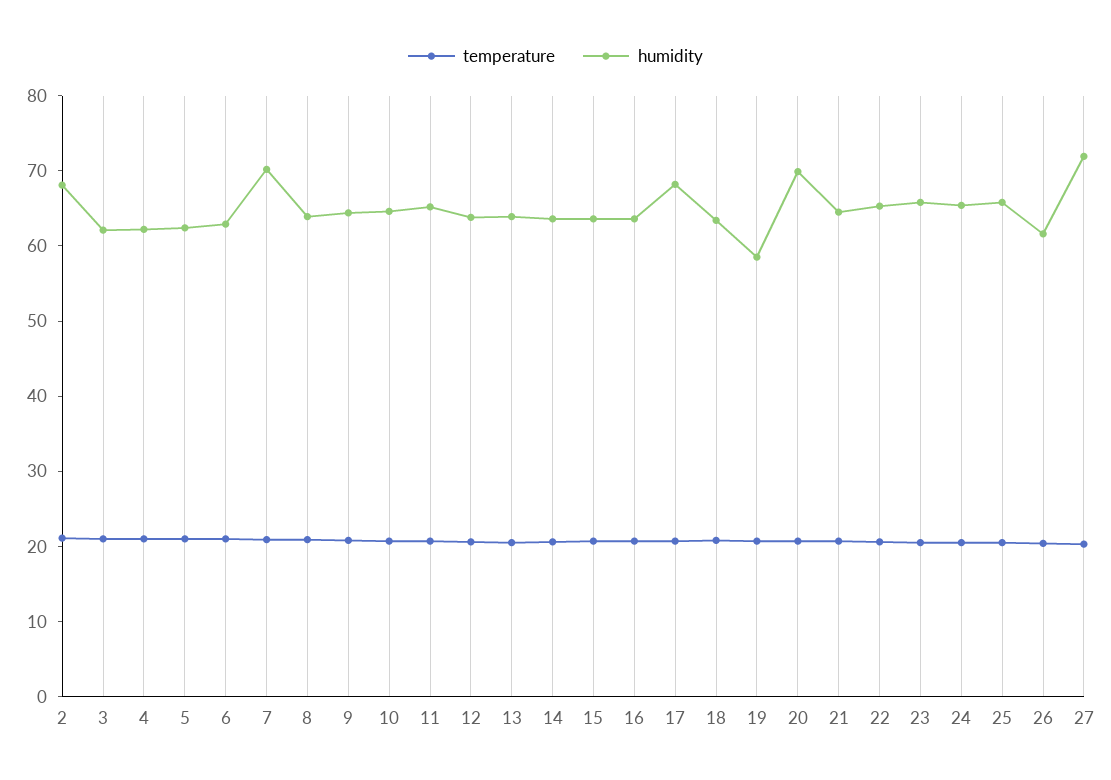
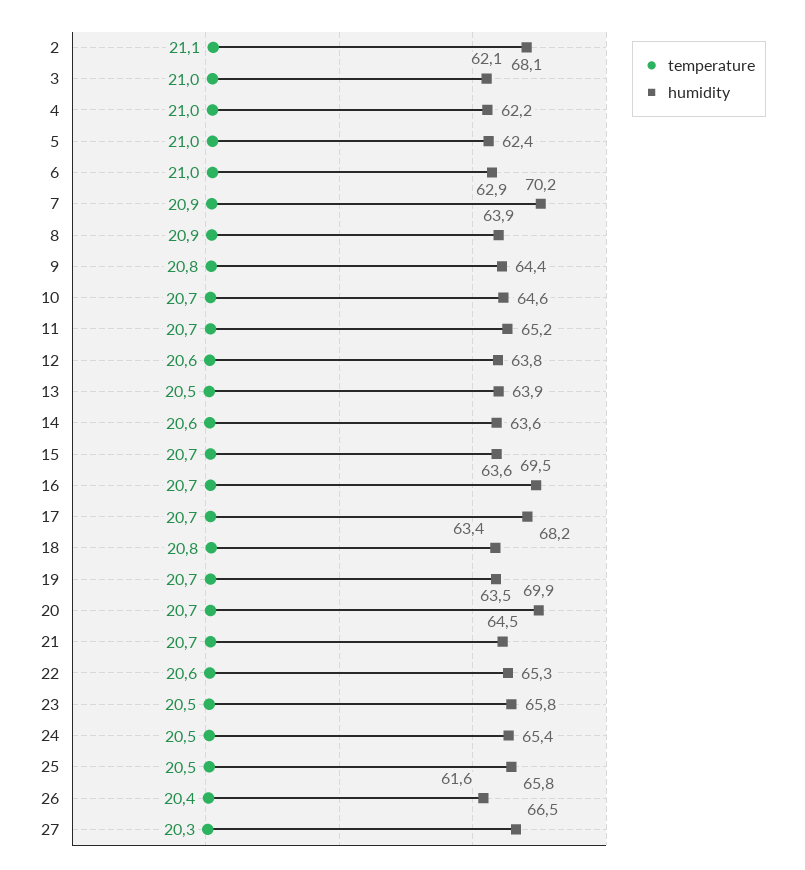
humidity, 16: 64 -> 69.5
humidity, 19: 58 -> 63.5
humidity, 27: 72 -> 66.5

